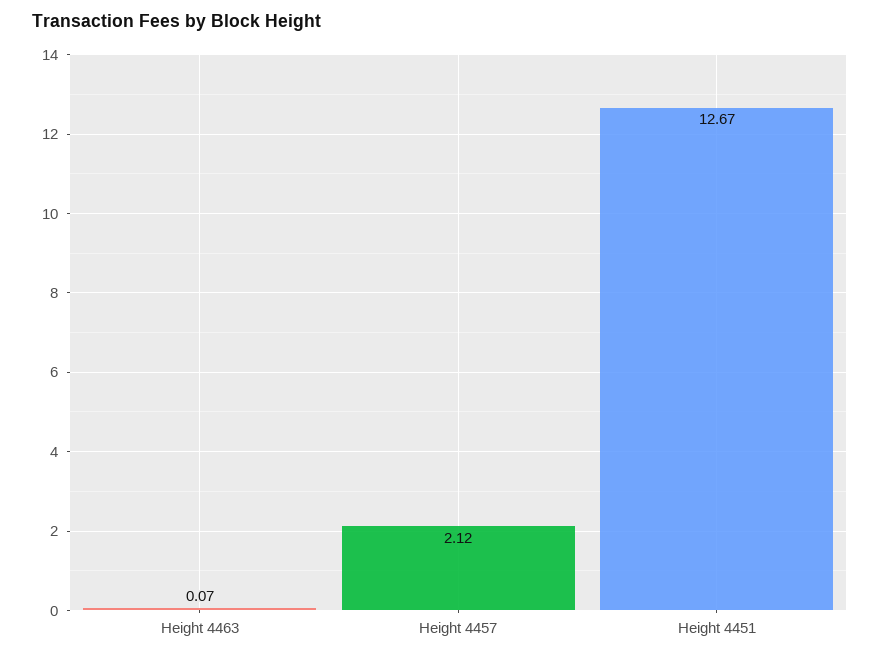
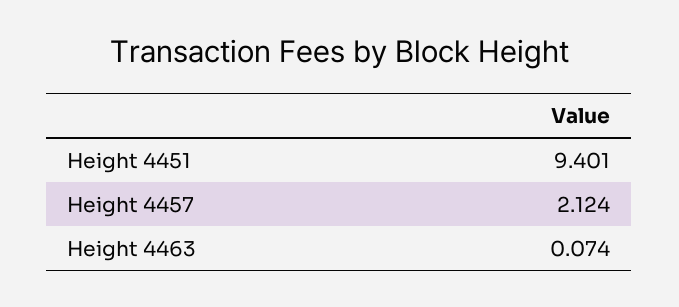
Height 4451: 12.67 -> 9.401

